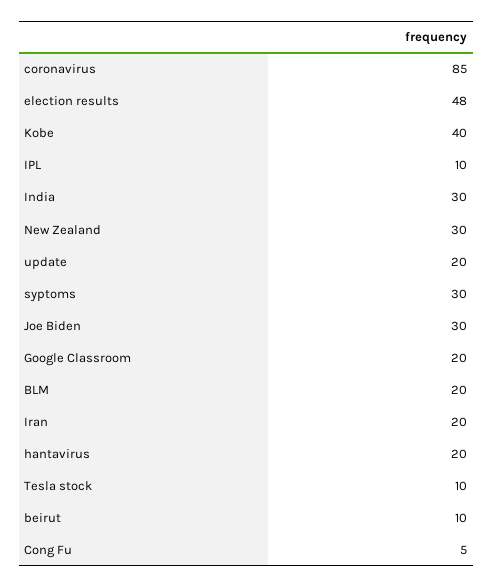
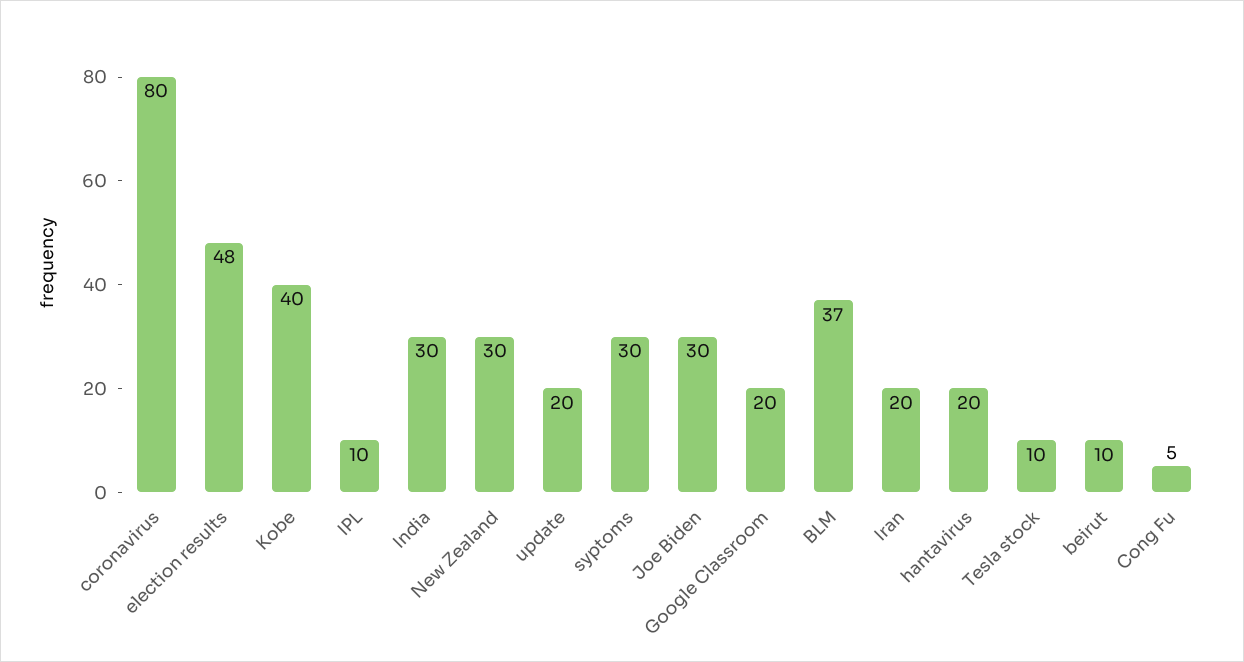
coronavirus: 85 -> 80
BLM: 20 -> 37

